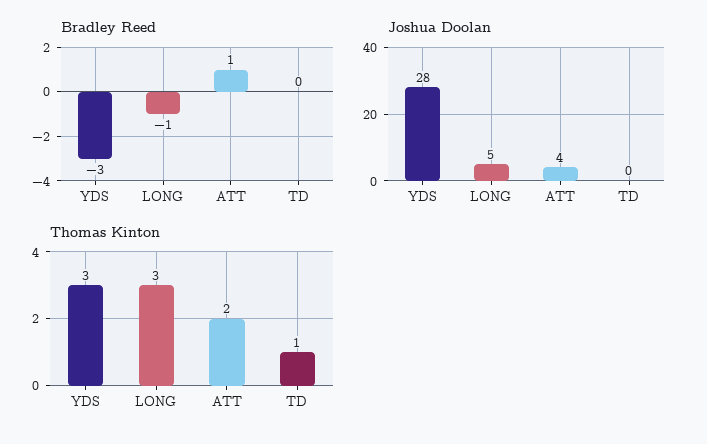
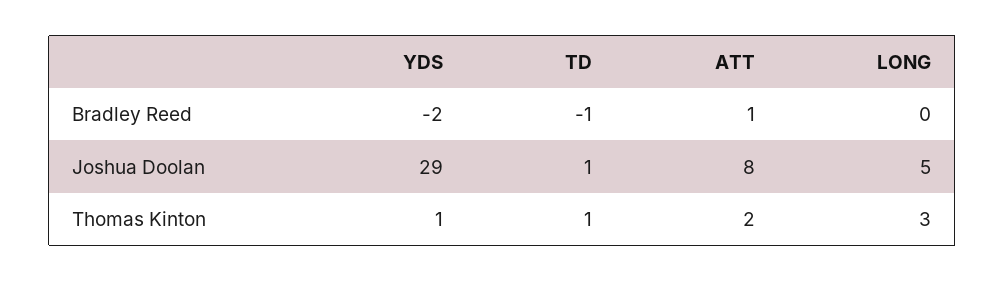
Bradley Reed, YDS: -3 -> -2
Bradley Reed, LONG: -1 -> 0
Bradley Reed, TD: 0 -> -1
Joshua Doolan, YDS: 28 -> 29
Joshua Doolan, ATT: 4 -> 8
Joshua Doolan, TD: 0 -> 1
Thomas Kinton, YDS: 3 -> 1

